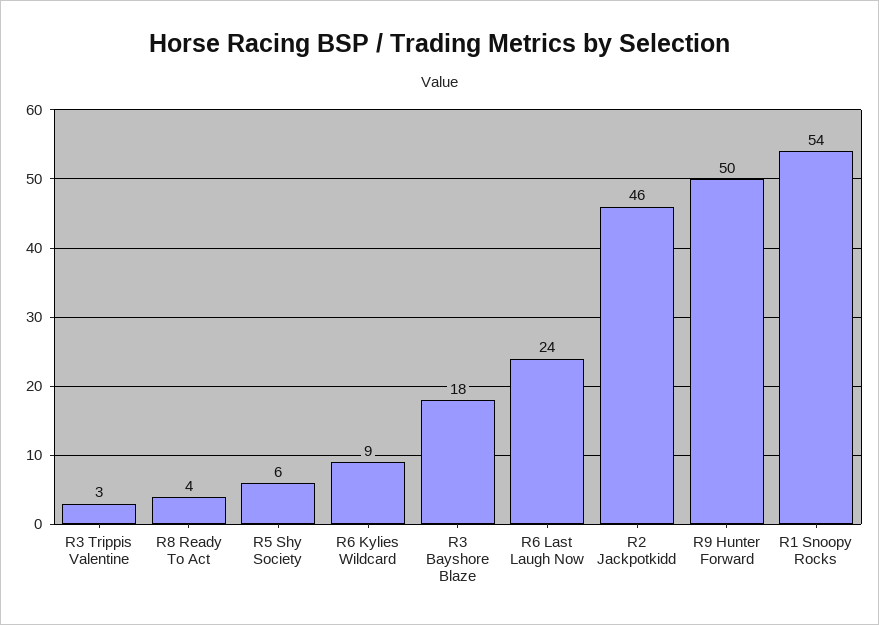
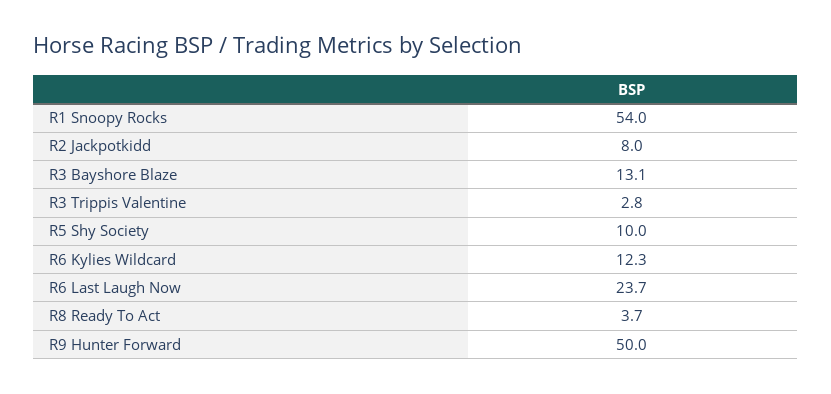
R5 Shy Society: 6 -> 10
R6 Kylies Wildcard: 9 -> 12.3
R3 Bayshore Blaze: 18 -> 13.1
R2 Jackpotkidd: 46 -> 8

